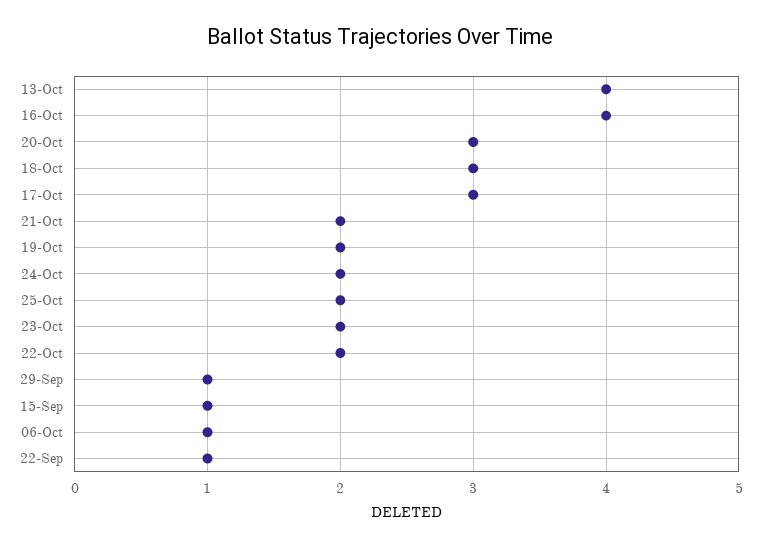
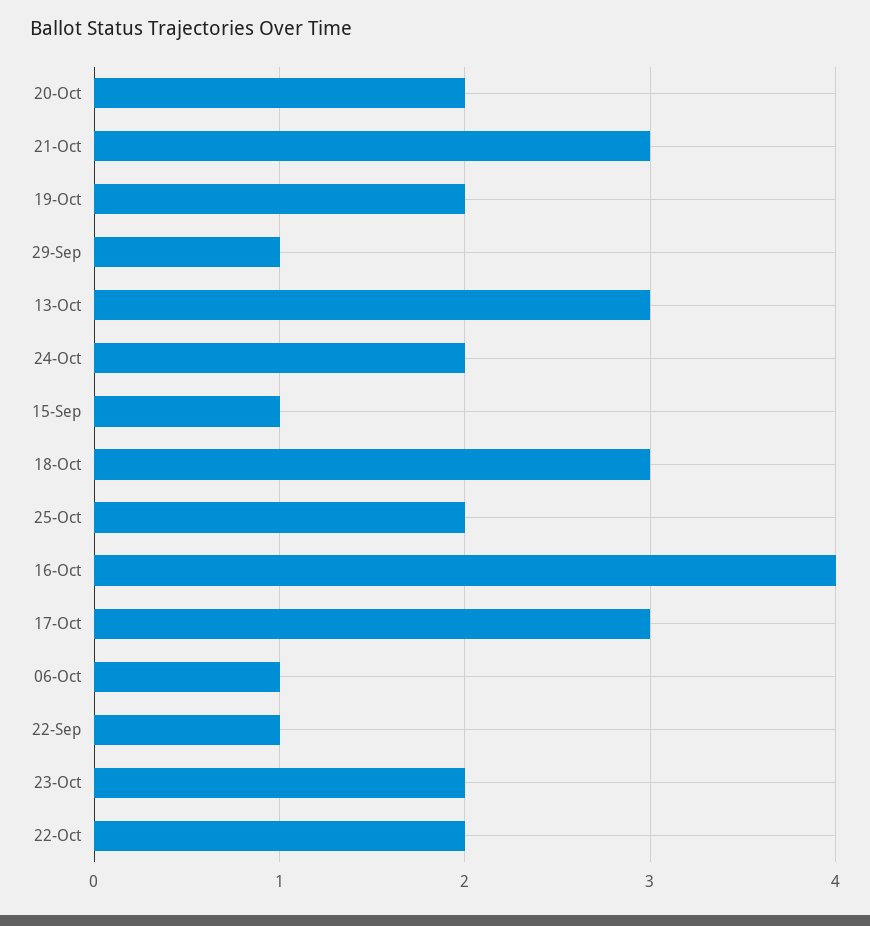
13-Oct: 4 -> 3
20-Oct: 3 -> 2
21-Oct: 2 -> 3

